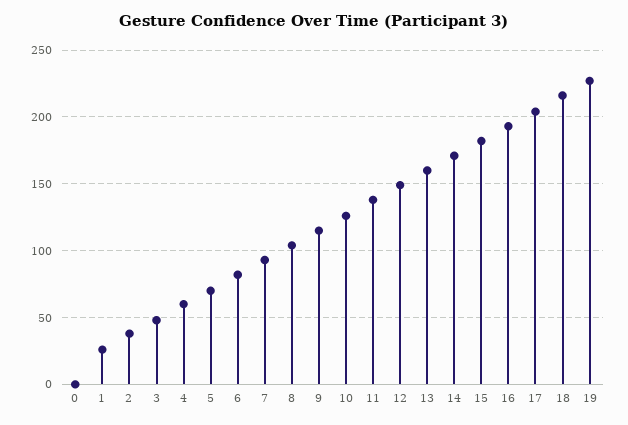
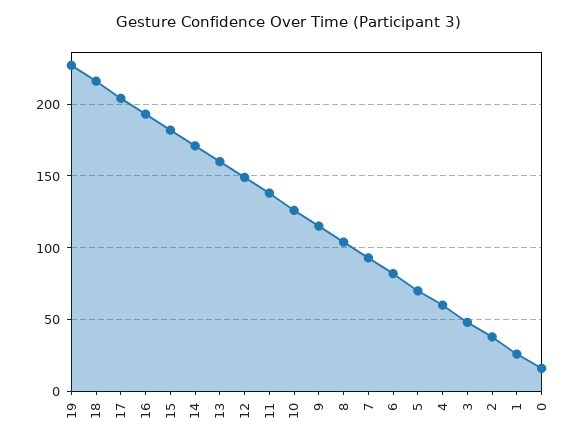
0: 0 -> 15

